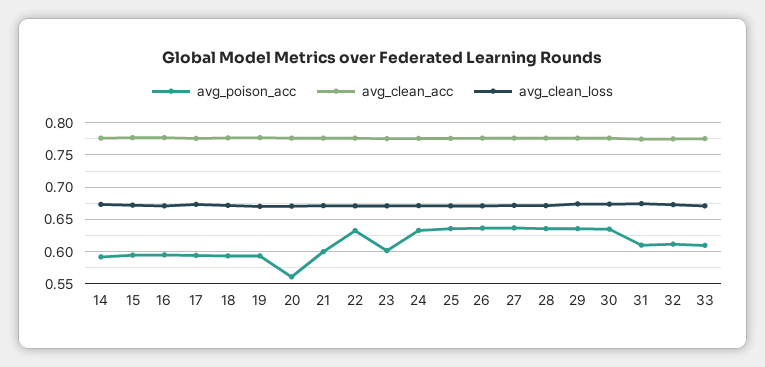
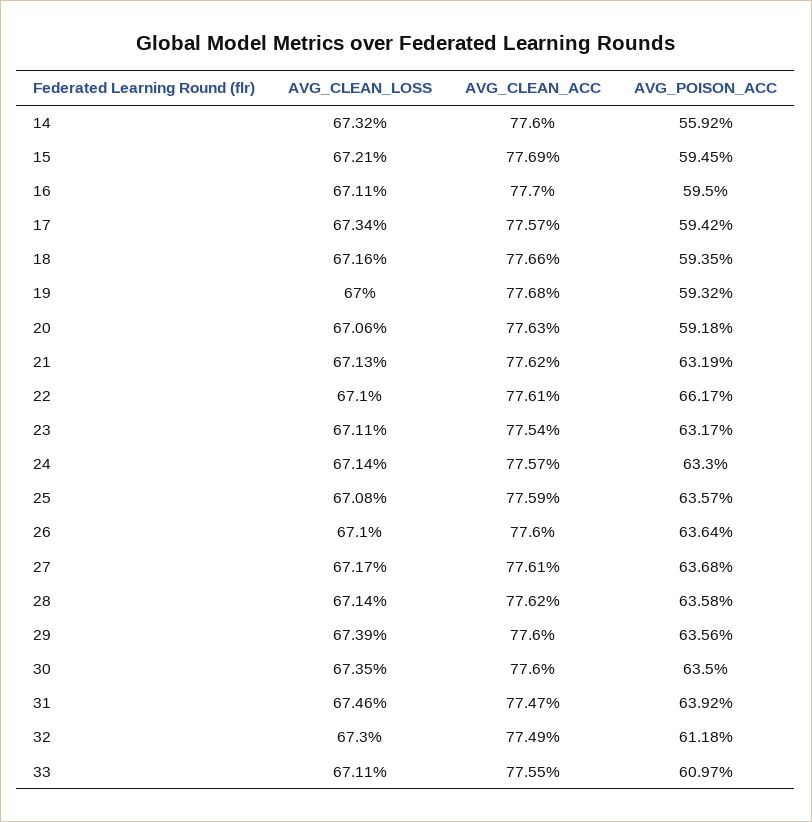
avg_poison_acc, 14: 0.59 -> 0.5592
avg_poison_acc, 20: 0.56 -> 0.5918
avg_poison_acc, 21: 0.6 -> 0.6319
avg_poison_acc, 22: 0.63 -> 0.6617
avg_poison_acc, 23: 0.6 -> 0.6317
avg_poison_acc, 31: 0.61 -> 0.6392

